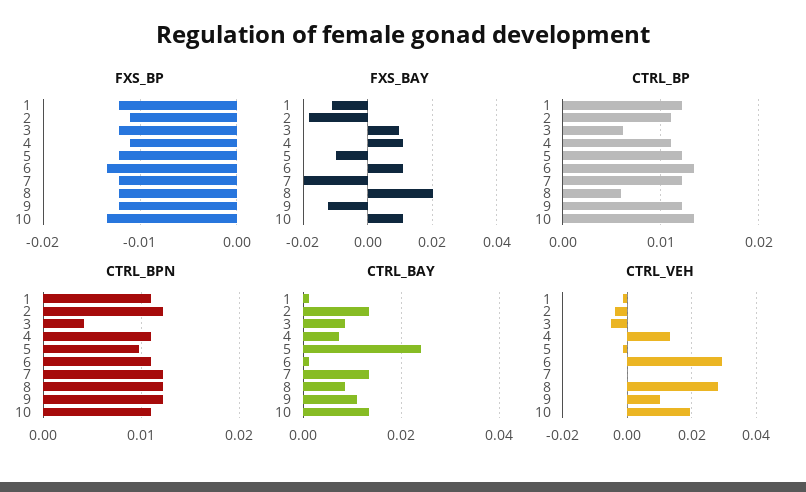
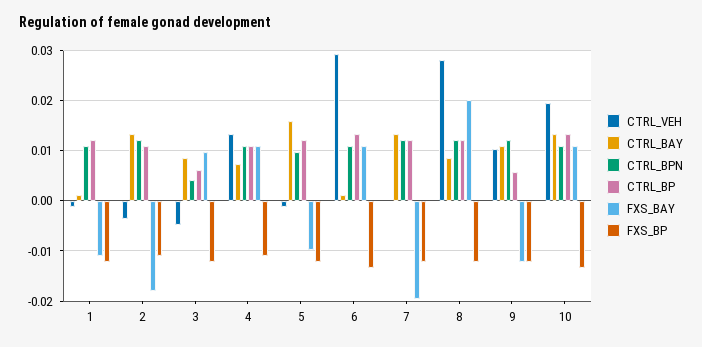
CTRL_BP, 8: 0.006 -> 0.012
CTRL_BP, 9: 0.012 -> 0.006
CTRL_BAY, 5: 0.024 -> 0.016

